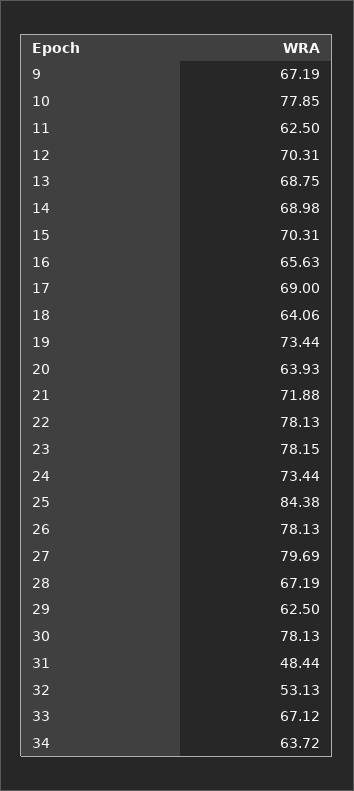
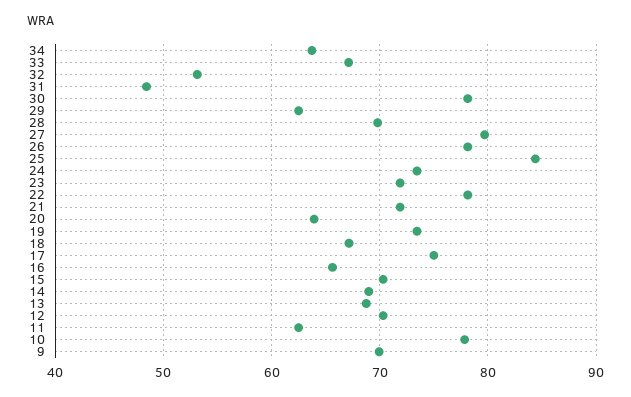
9: 67.19 -> 70
17: 69 -> 75
18: 64.06 -> 67
23: 78.15 -> 72
28: 67.19 -> 70

